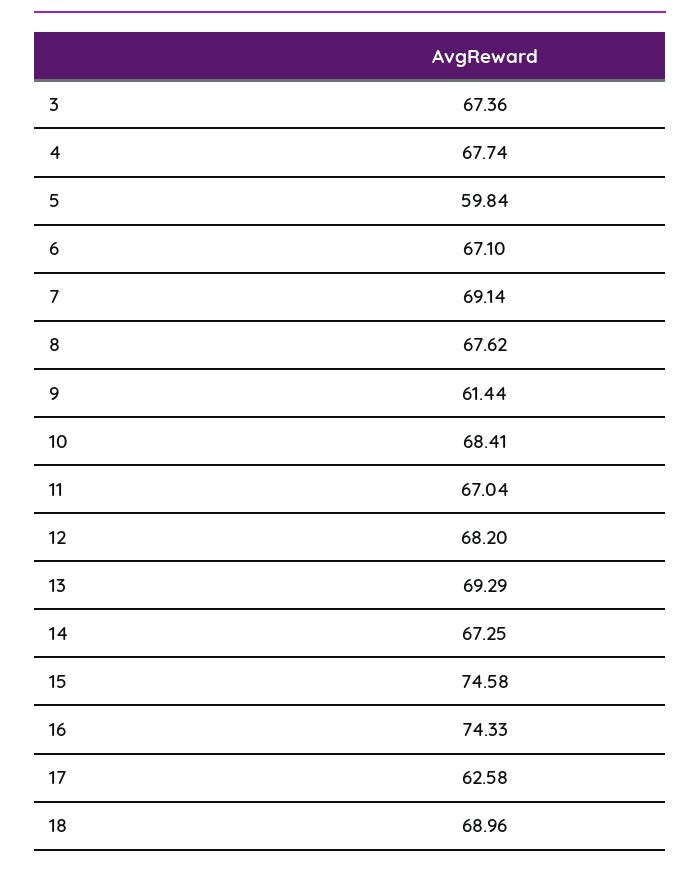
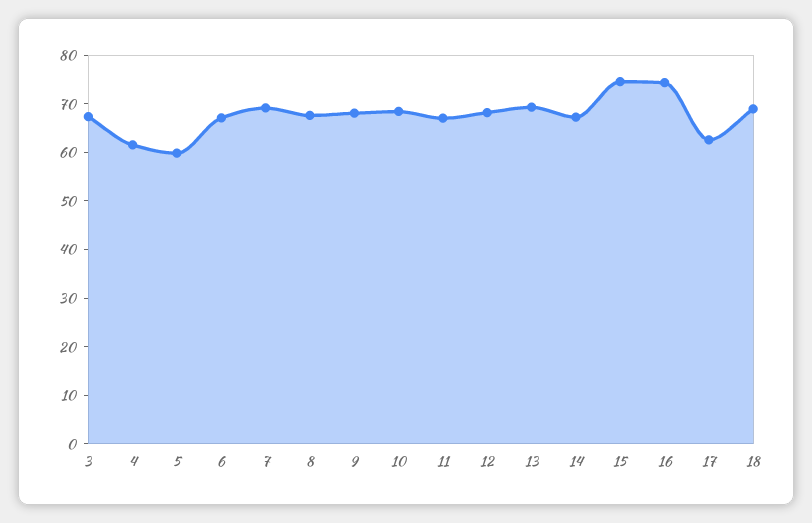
4: 67.74 -> 62
9: 61.44 -> 68

